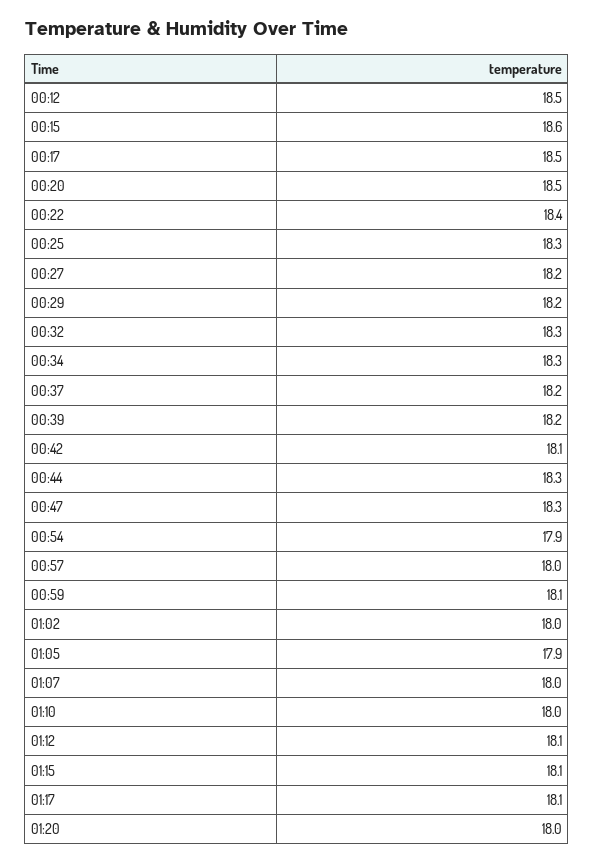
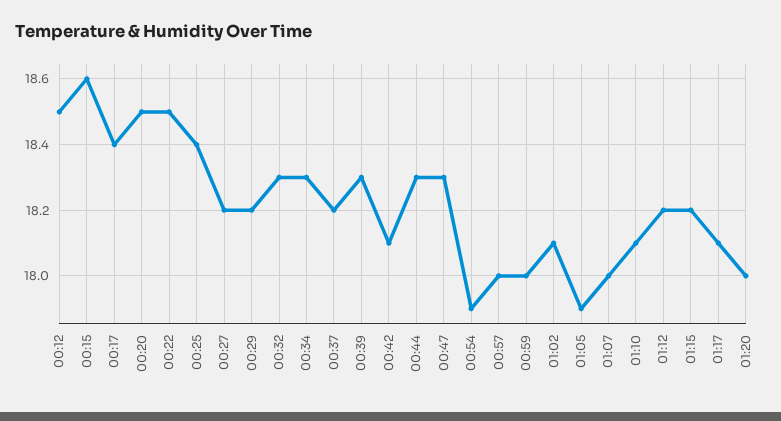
00:17: 18.5 -> 18.4
00:22: 18.4 -> 18.5
00:25: 18.3 -> 18.4
00:39: 18.2 -> 18.3
00:59: 18.1 -> 18
01:02: 18 -> 18.1
01:10: 18 -> 18.1
01:12: 18.1 -> 18.2
01:15: 18.1 -> 18.2

